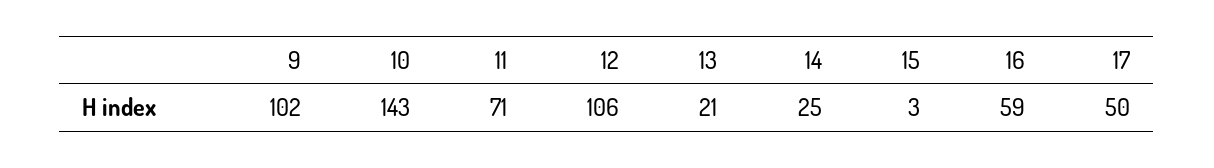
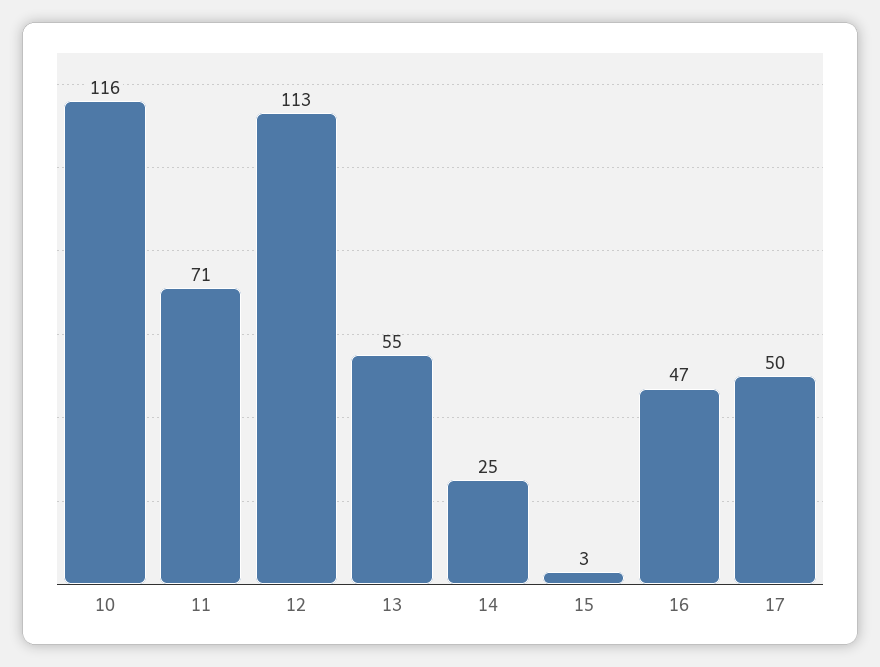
9: 102 -> none
10: 143 -> 116
12: 106 -> 113
13: 21 -> 55
16: 59 -> 47

